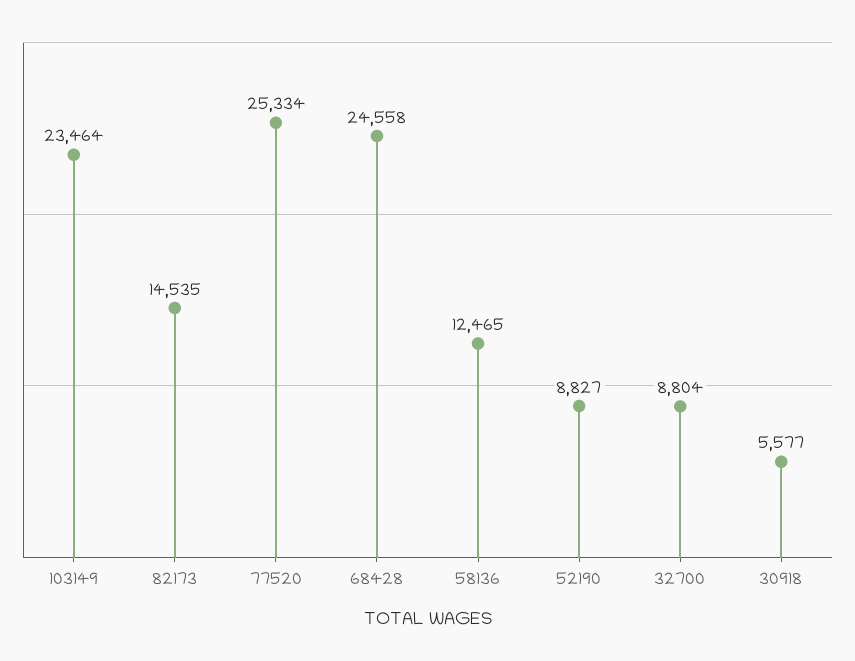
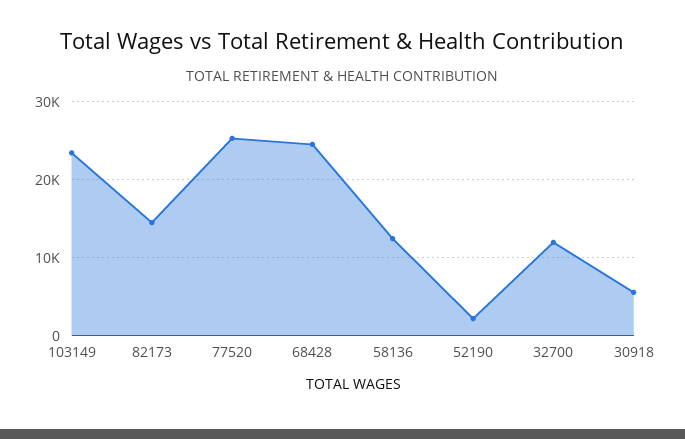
52190: 8827 -> 2000
32700: 8804 -> 12000

